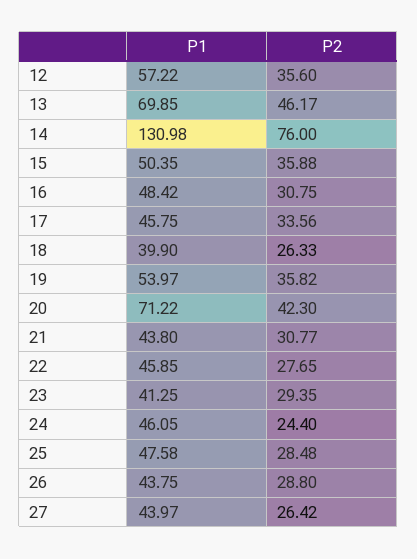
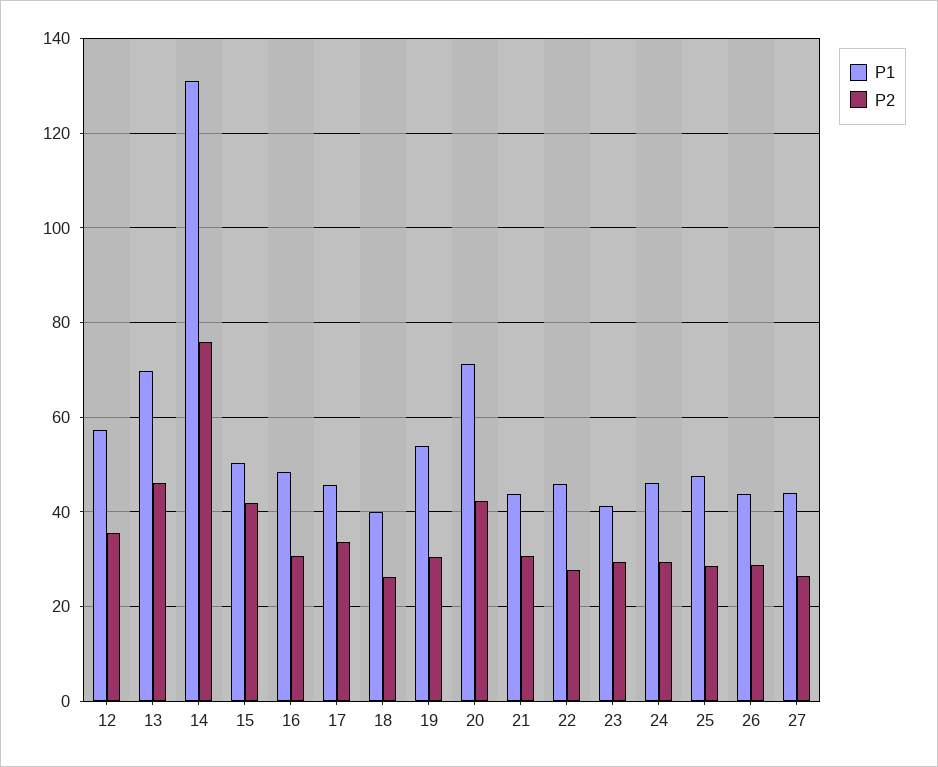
P2, 15: 35.88 -> 42
P2, 19: 35.82 -> 30
P2, 24: 24.4 -> 30

